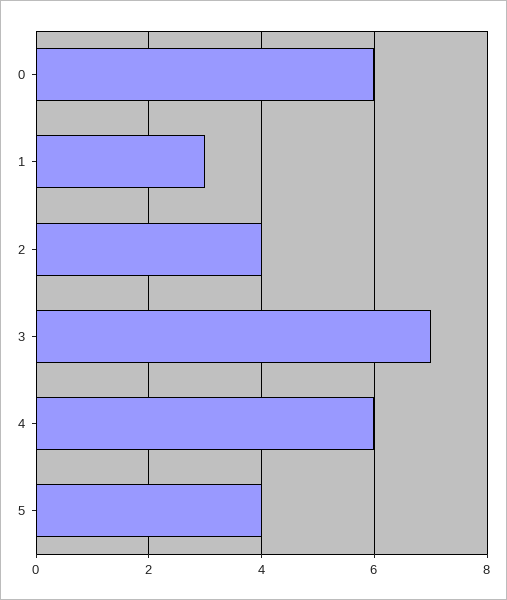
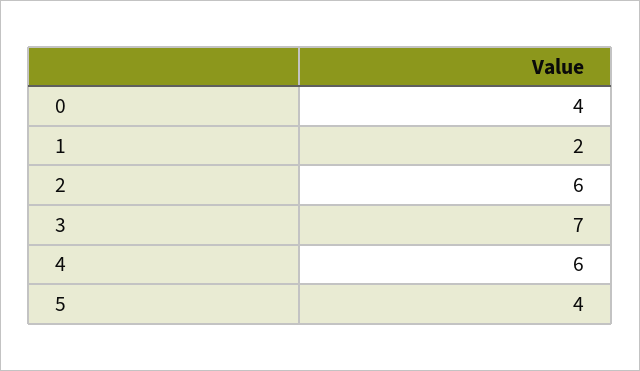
0: 6 -> 4
1: 3 -> 2
2: 4 -> 6

